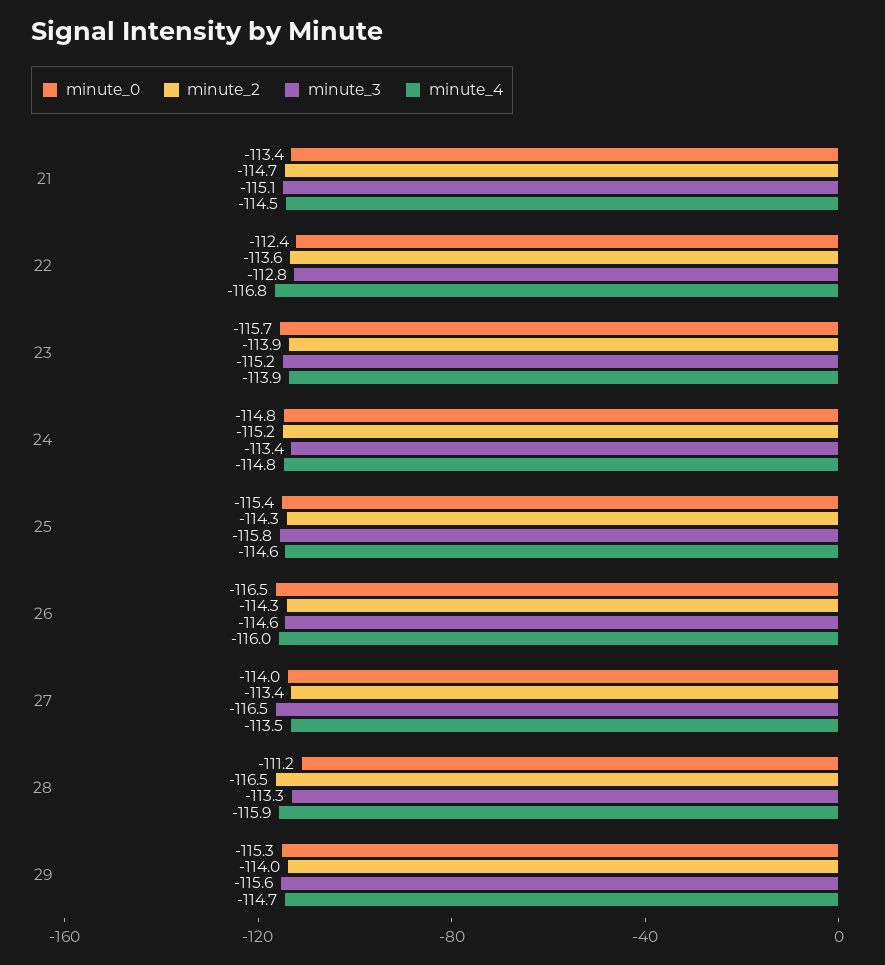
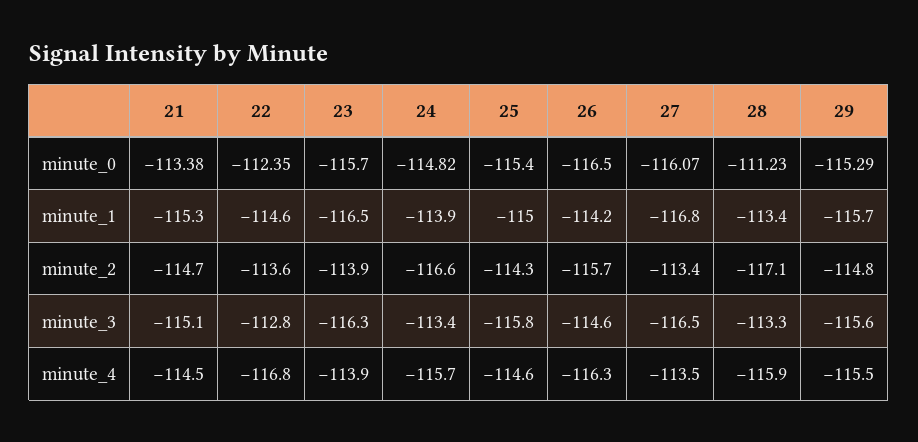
minute_3, 23: -115.2 -> -116.3
minute_2, 24: -115.2 -> -116.6
minute_4, 24: -114.8 -> -115.7
minute_2, 26: -114.3 -> -115.7
minute_4, 26: -116 -> -116.3
minute_0, 27: -114 -> -116.07
minute_2, 28: -116.5 -> -117.1
minute_2, 29: -114 -> -114.8
minute_4, 29: -114.7 -> -115.5
minute_1, 21: none -> -115.3
minute_1, 22: none -> -114.6
minute_1, 23: none -> -116.5
minute_1, 24: none -> -113.9
minute_1, 25: none -> -115
minute_1, 26: none -> -114.2
minute_1, 27: none -> -116.8
minute_1, 28: none -> -113.4
minute_1, 29: none -> -115.7

